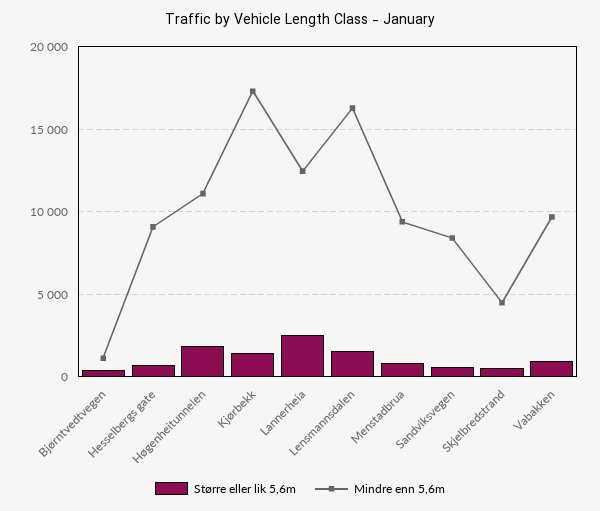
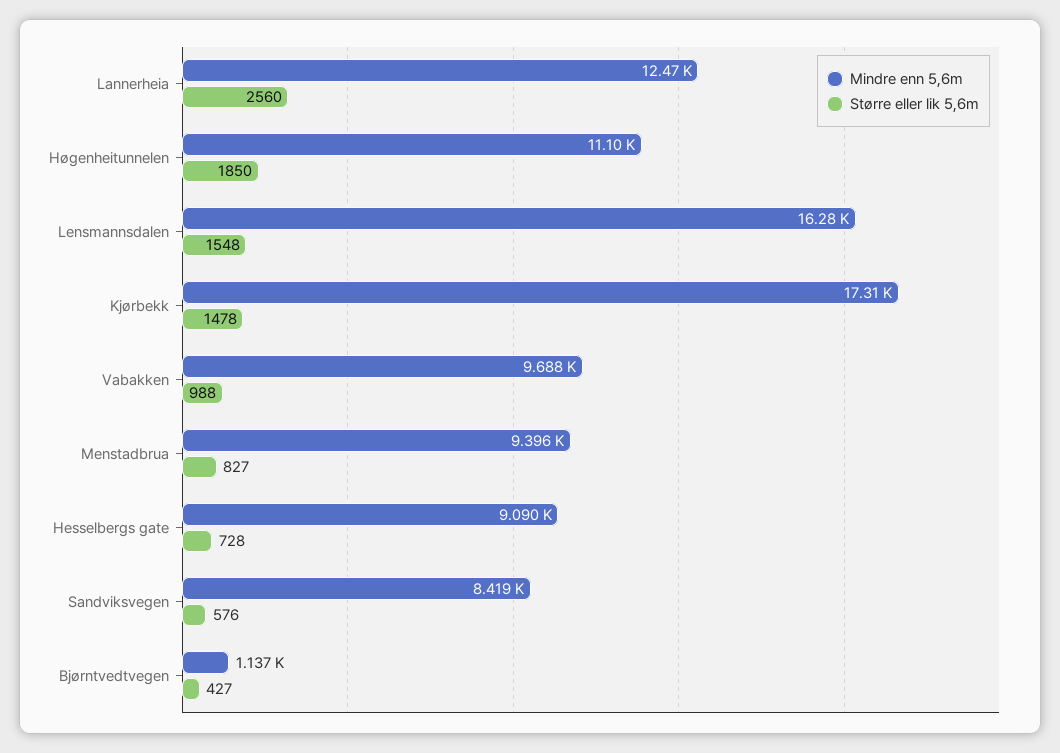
Større eller lik 5,6m, Skjelbredstrand: 500 -> none
Mindre enn 5,6m, Skjelbredstrand: 4500 -> none

